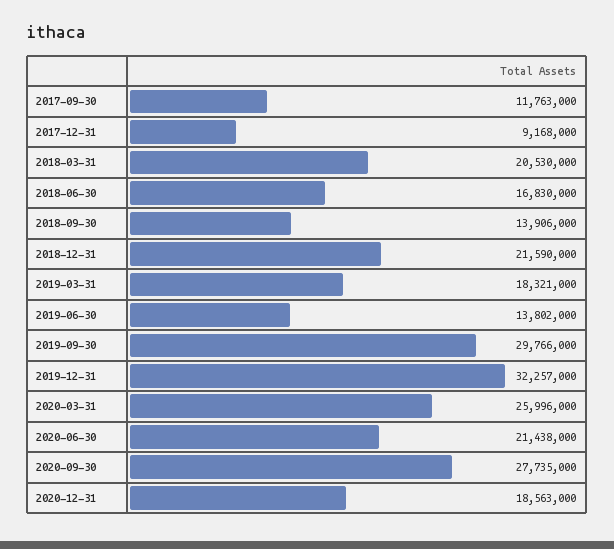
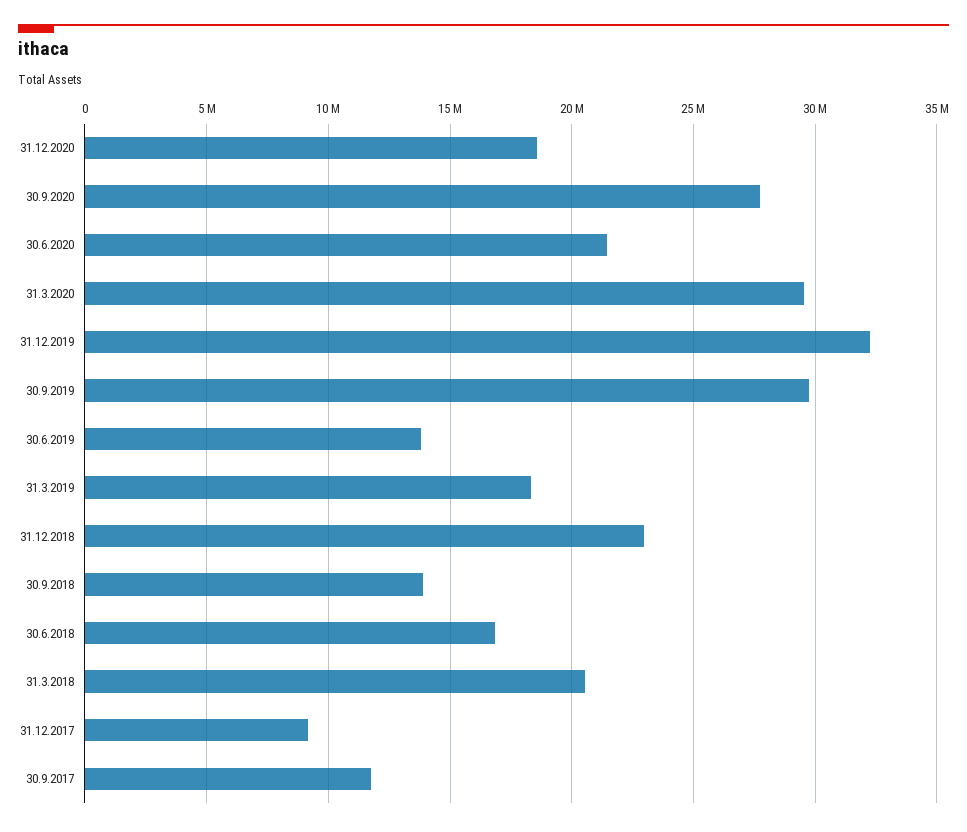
2018-12-31: 21590000 -> 23000000
2020-03-31: 25996000 -> 29500000

